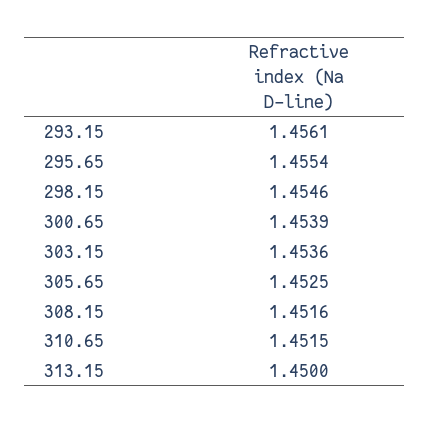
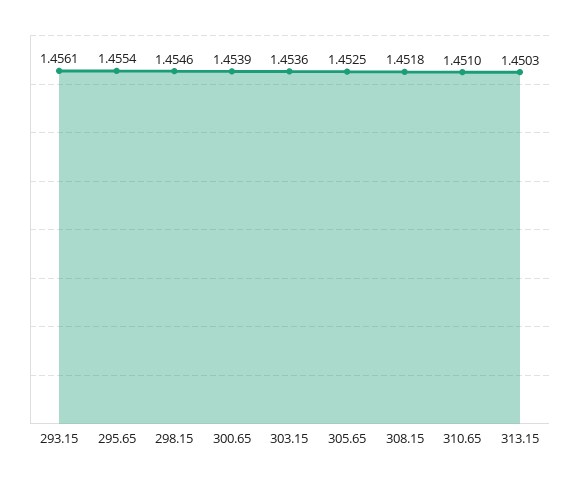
308.15: 1.4516 -> 1.4518
310.65: 1.4515 -> 1.451
313.15: 1.45 -> 1.4503

